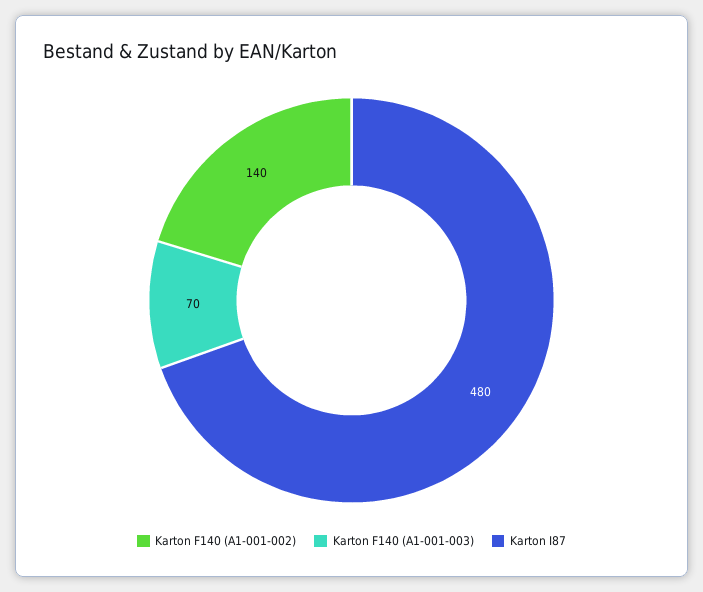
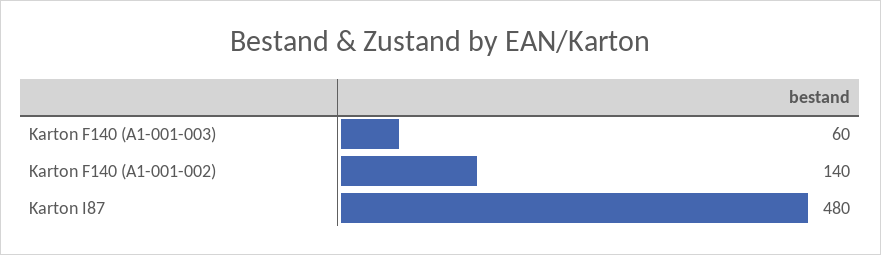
Karton F140 (A1-001-003): 70 -> 60

